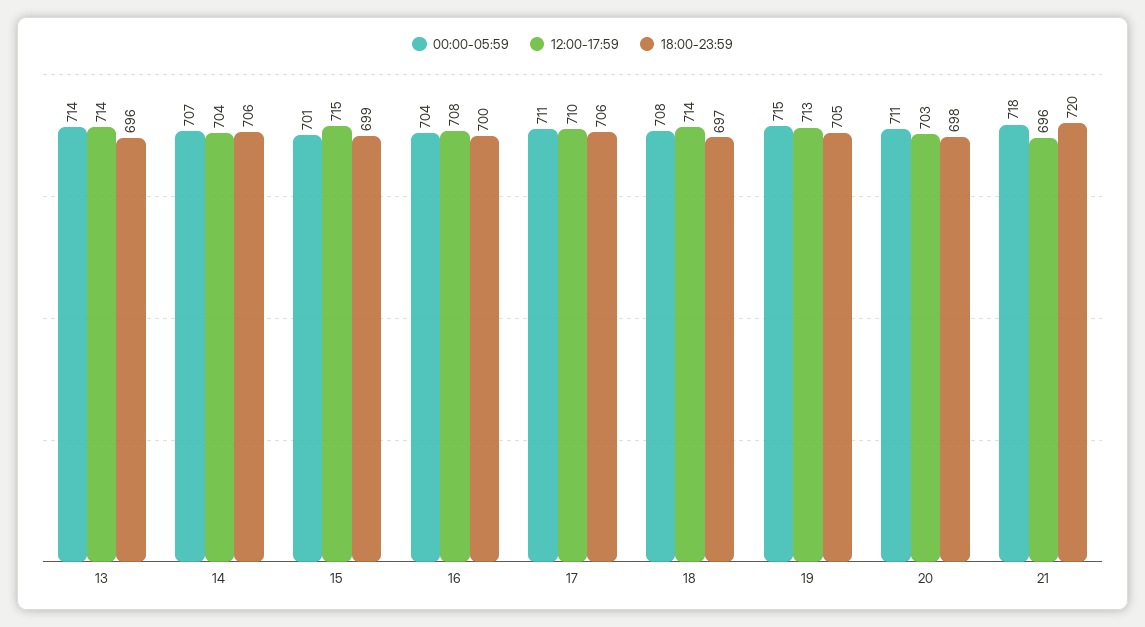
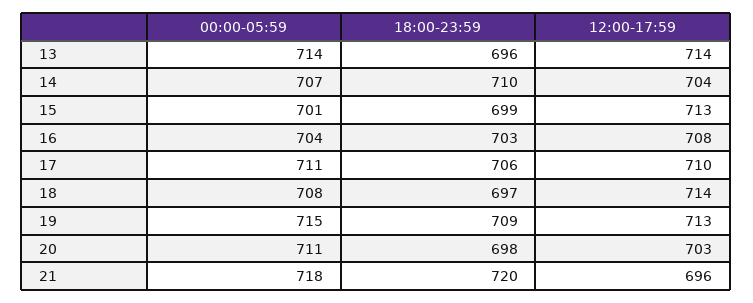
18:00-23:59, 14: 706 -> 710
12:00-17:59, 15: 715 -> 713
18:00-23:59, 16: 700 -> 703
18:00-23:59, 19: 705 -> 709

